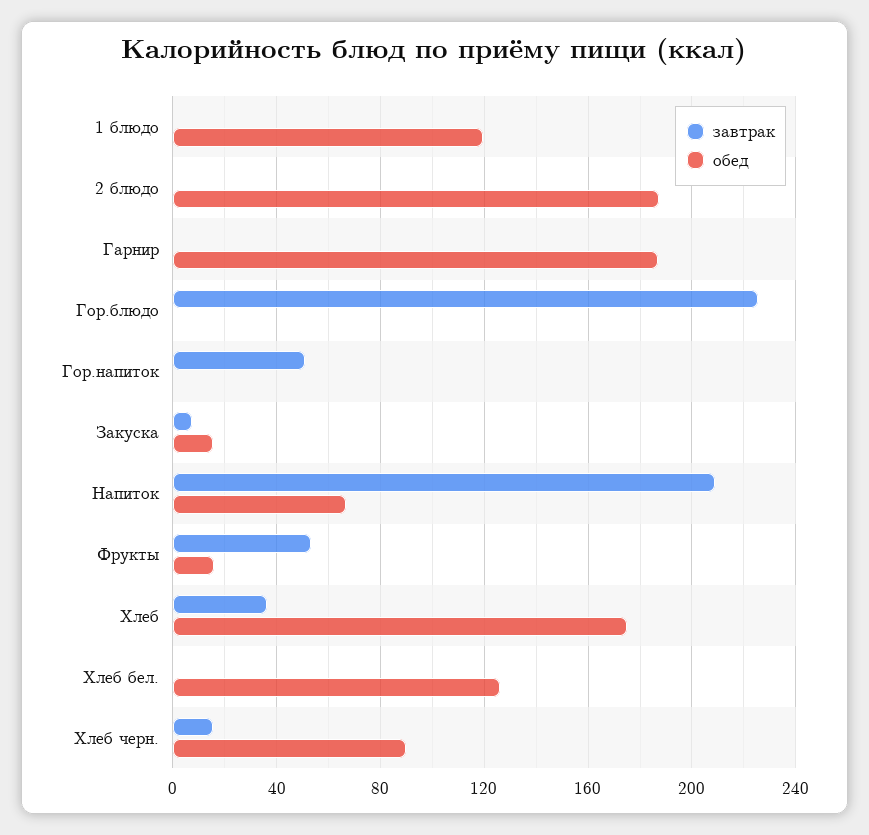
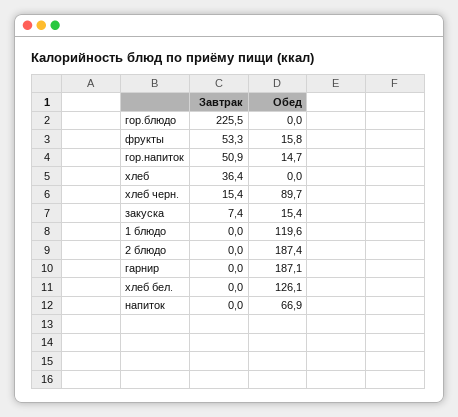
обед, Гор.напиток: 0 -> 14.7
завтрак, Напиток: 210 -> 0
обед, Хлеб: 175 -> 0

